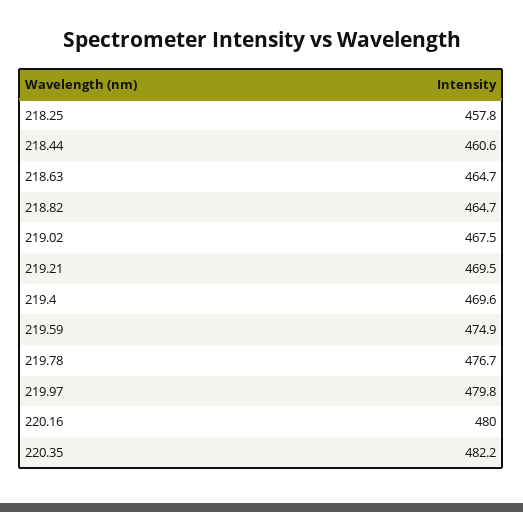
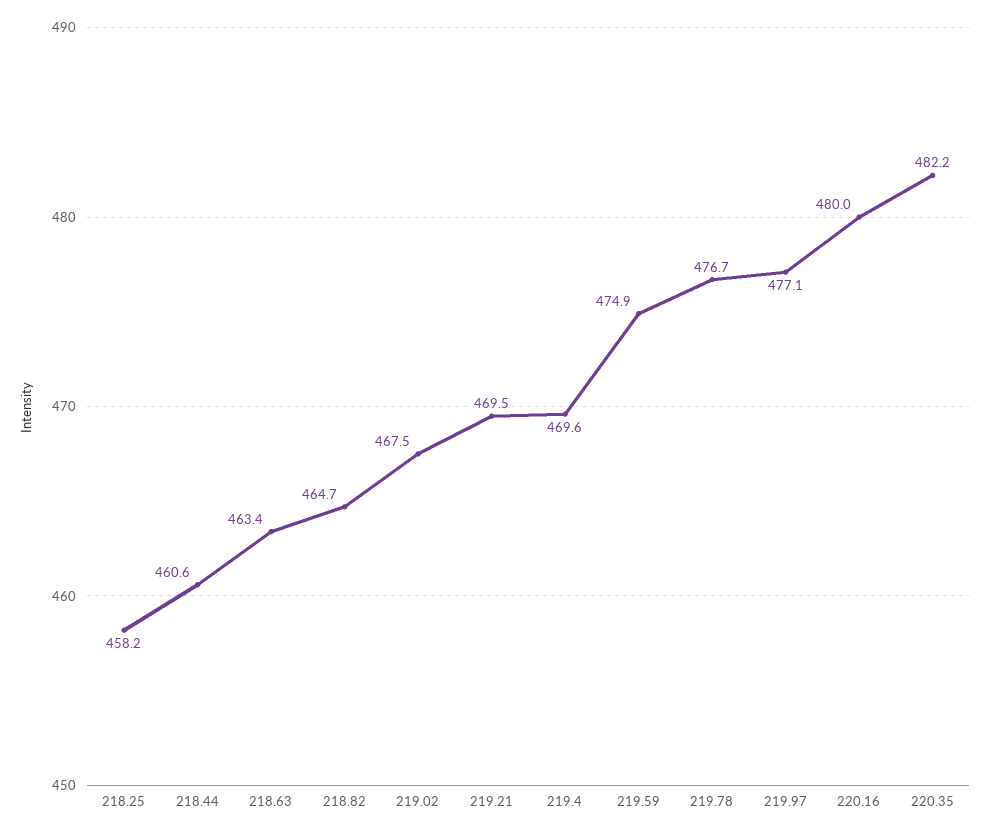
218.25: 457.8 -> 458.2
218.63: 464.7 -> 463.4
219.97: 479.8 -> 477.1

